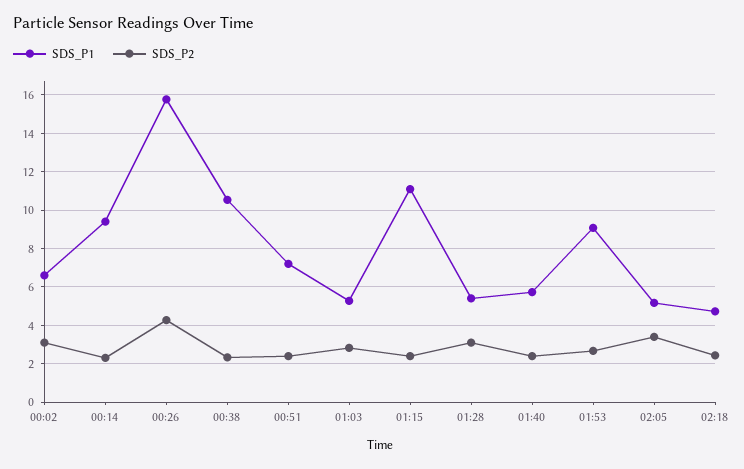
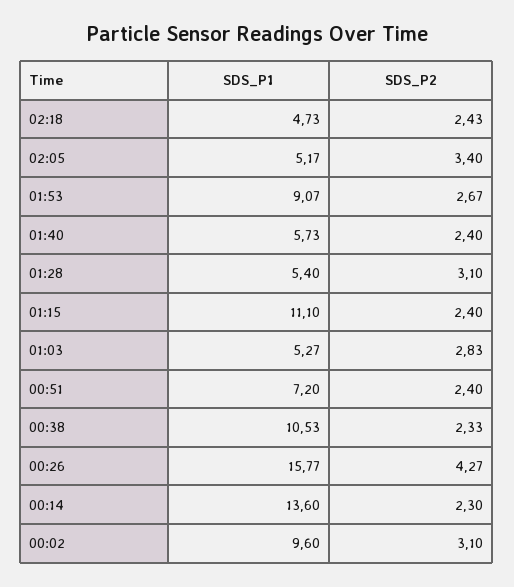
SDS_P1, 00:02: 6.5 -> 9.6
SDS_P1, 00:14: 9.5 -> 13.6

